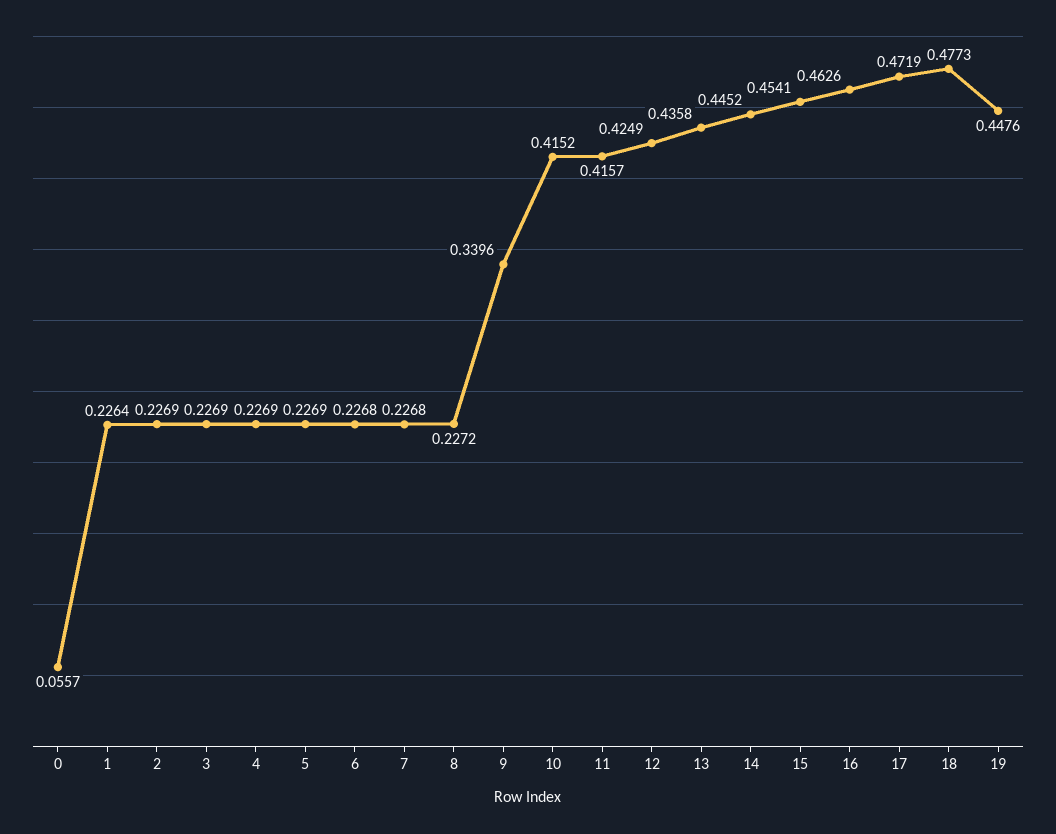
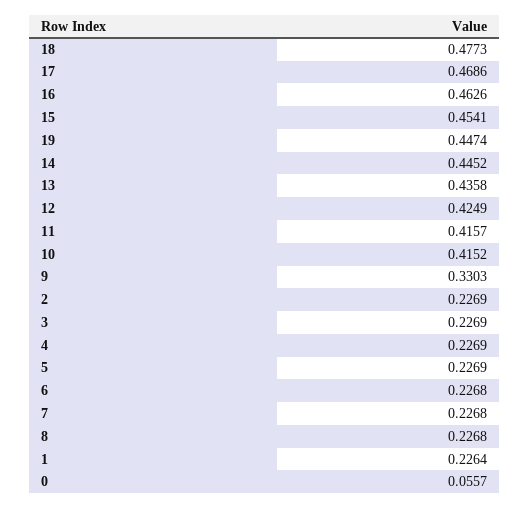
8: 0.2272 -> 0.2268
9: 0.3396 -> 0.3303
17: 0.4719 -> 0.4686
19: 0.4476 -> 0.4474

